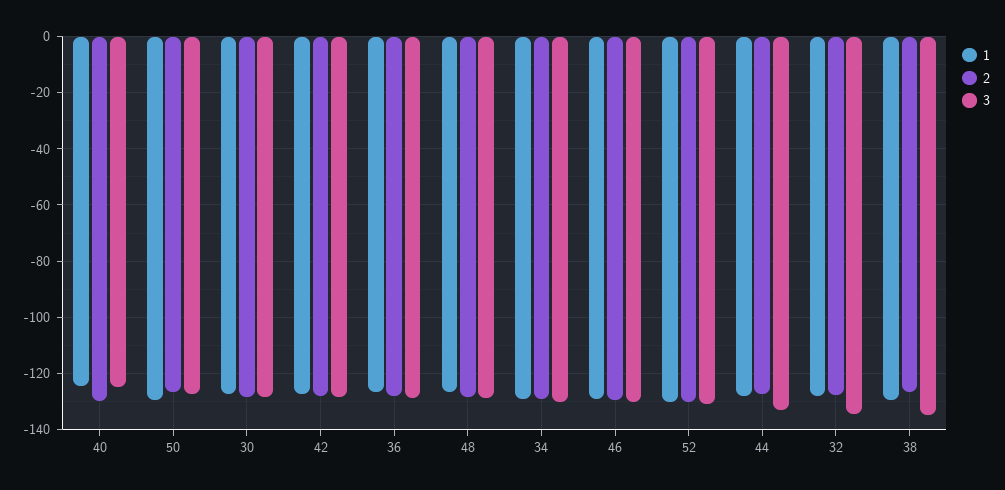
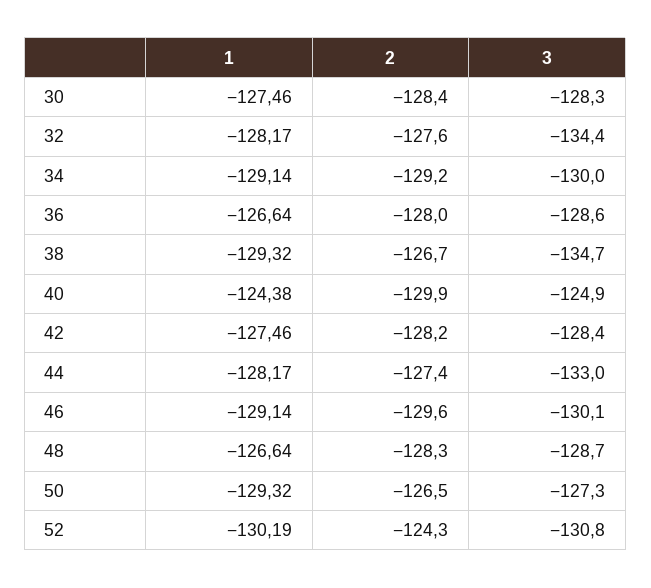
2, 52: -130 -> -124.3

